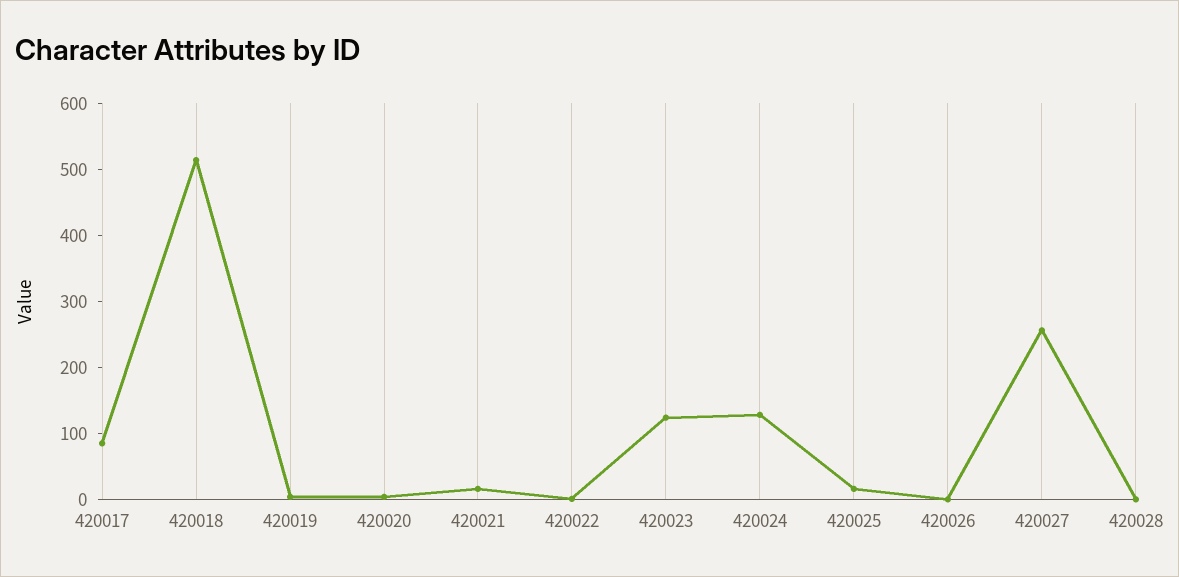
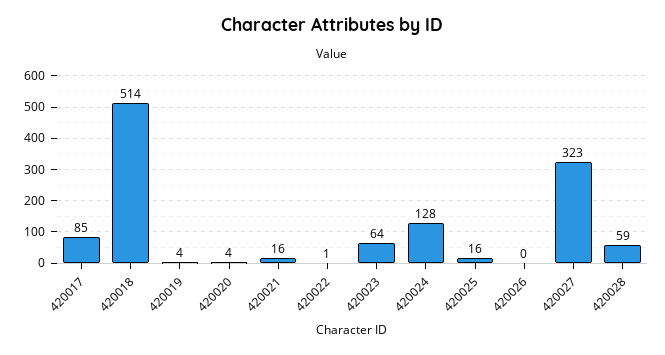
420023: 120 -> 64
420027: 260 -> 323
420028: 0 -> 59

